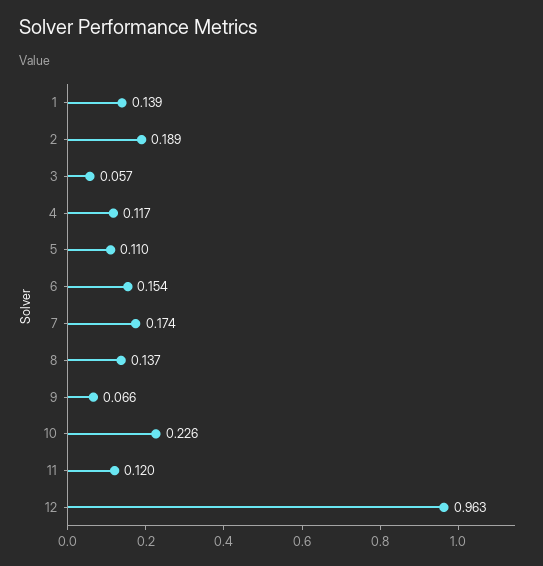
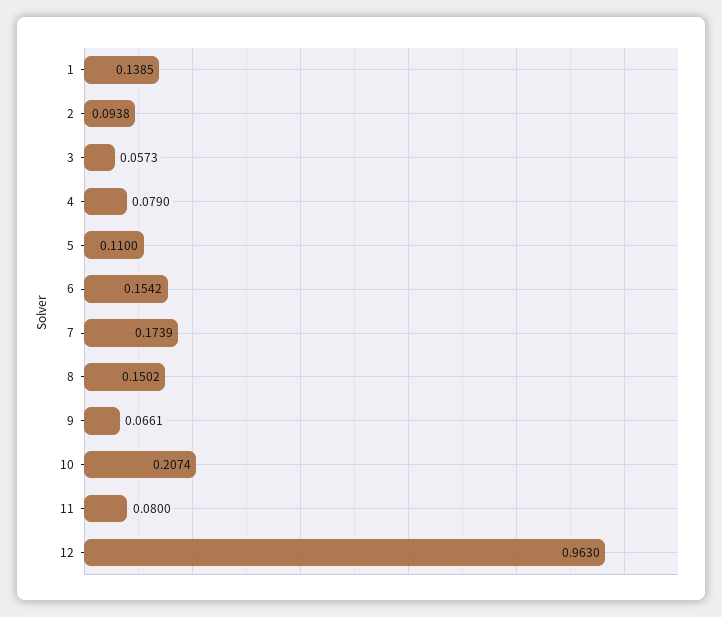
2: 0.189 -> 0.0938
4: 0.117 -> 0.079
8: 0.137 -> 0.1502
10: 0.226 -> 0.2074
11: 0.12 -> 0.08

